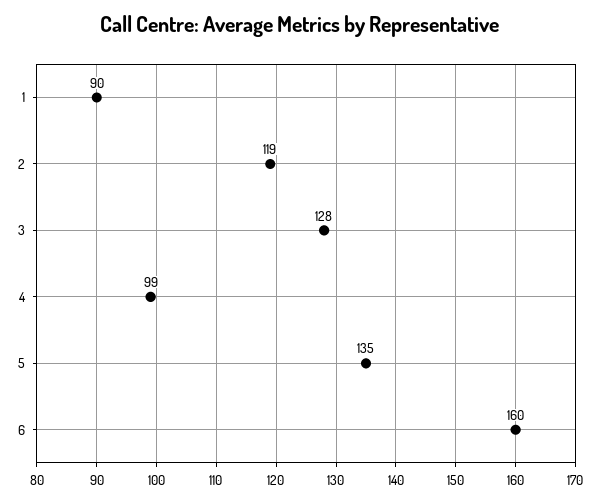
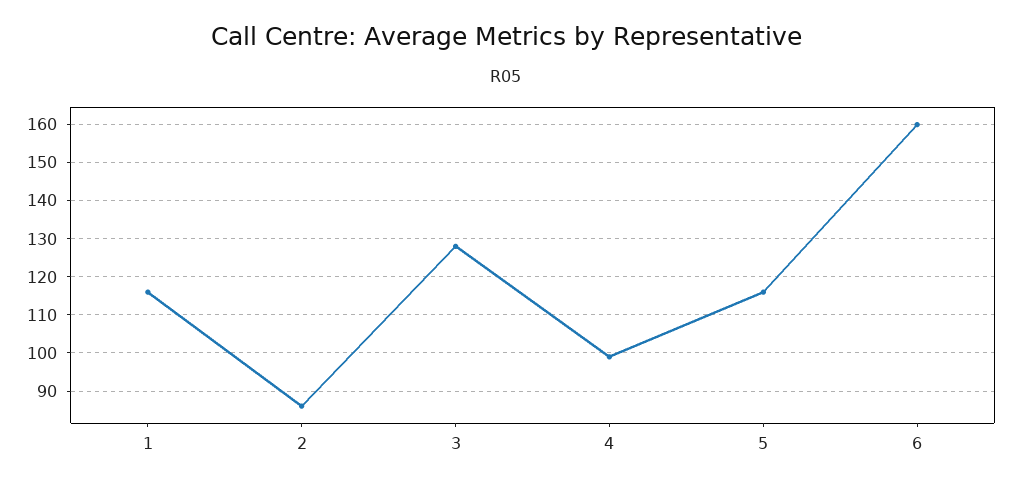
1: 90 -> 115
2: 119 -> 85
5: 135 -> 115

